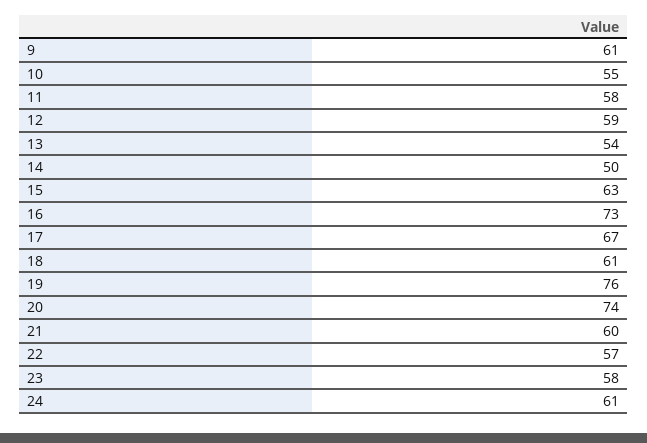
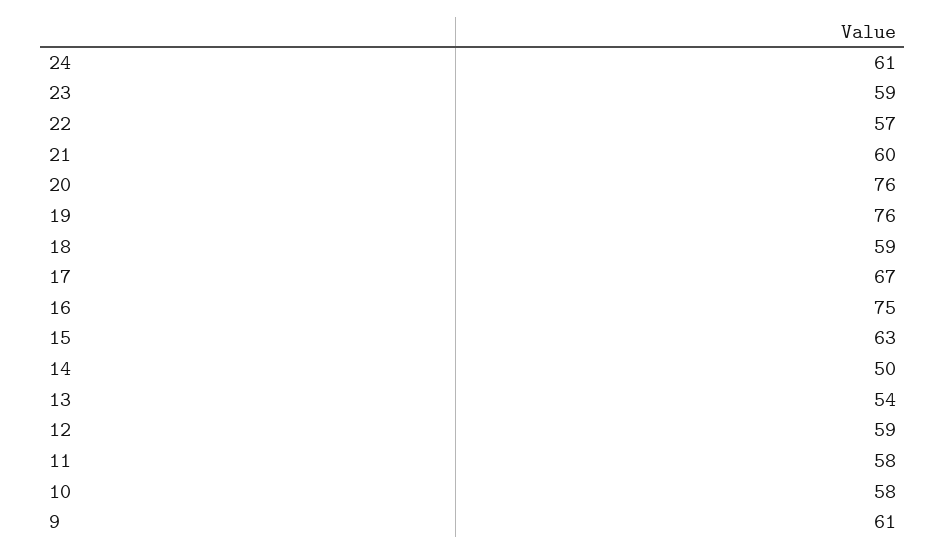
10: 55 -> 58
16: 73 -> 75
18: 61 -> 59
20: 74 -> 76
23: 58 -> 59

